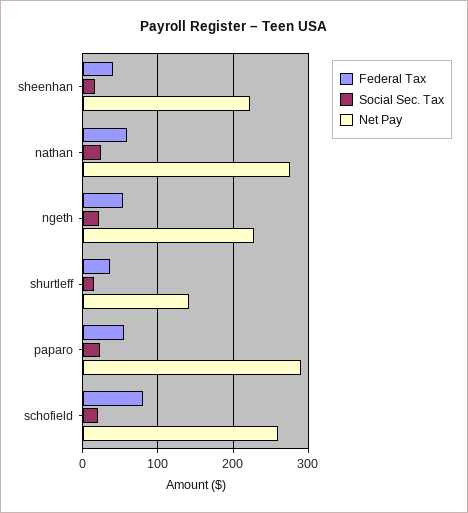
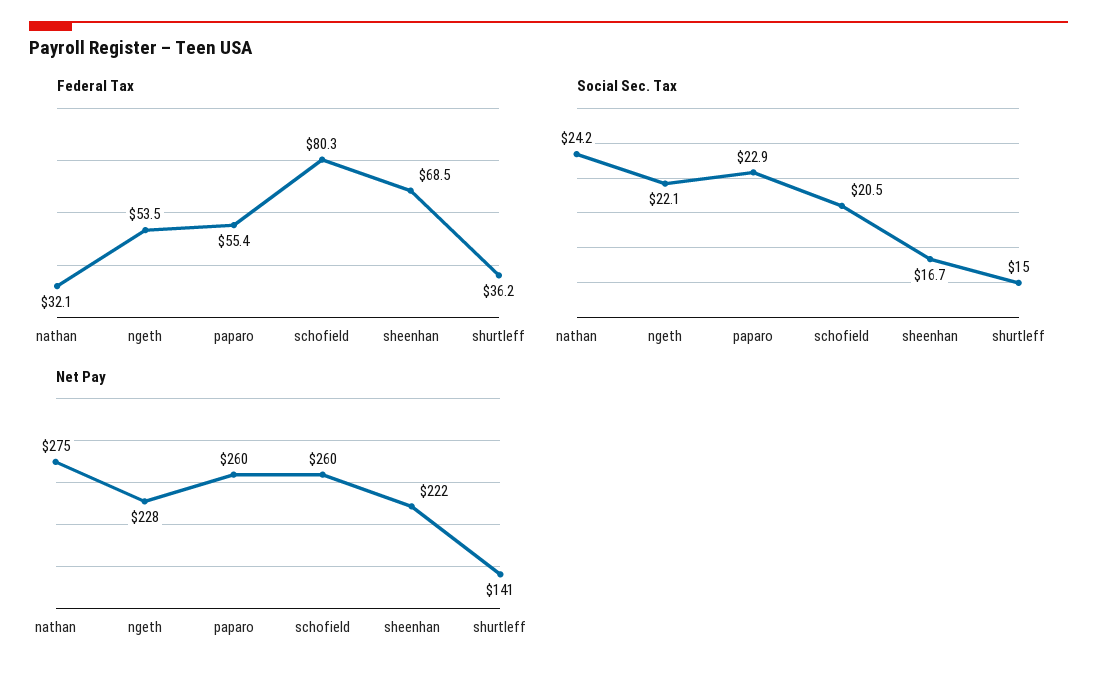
Federal Tax, sheenhan: 40 -> 68.5
Federal Tax, nathan: 60 -> 32.1
Net Pay, paparo: 290 -> 260

